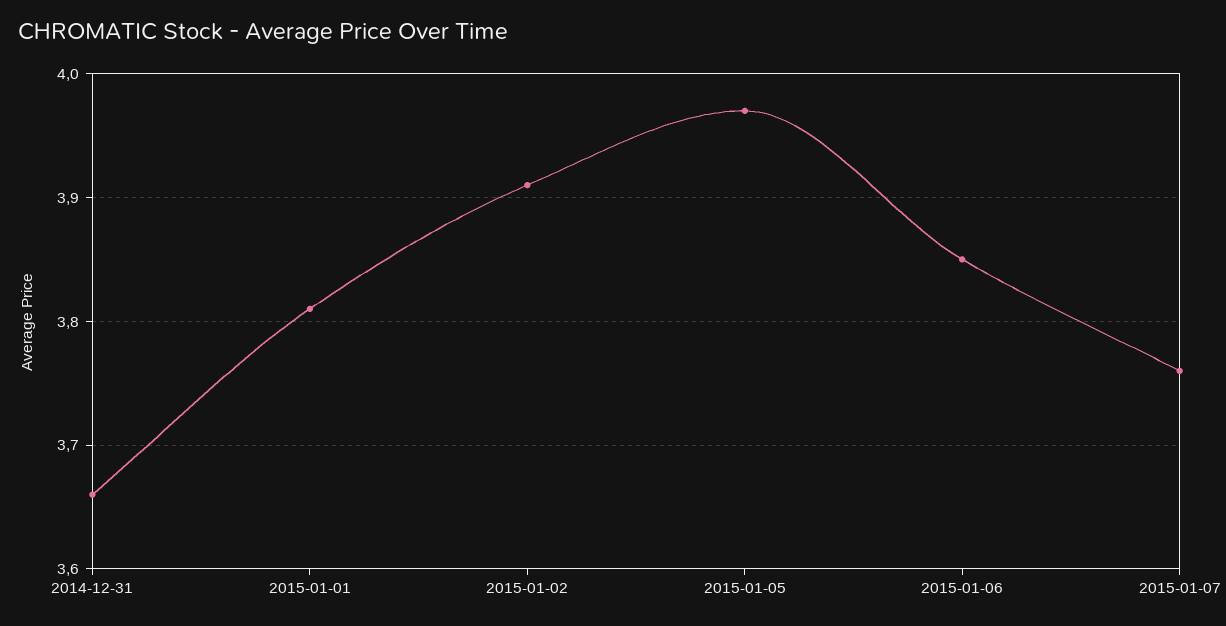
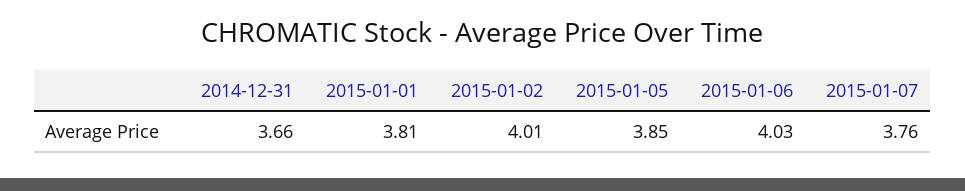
2015-01-02: 3.91 -> 4.01
2015-01-05: 3.97 -> 3.85
2015-01-06: 3.85 -> 4.03

